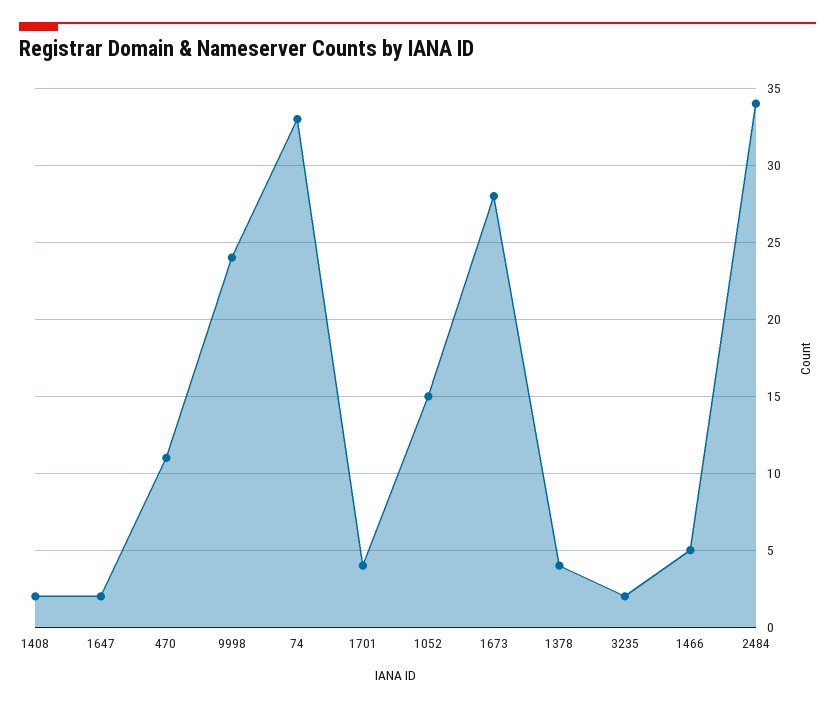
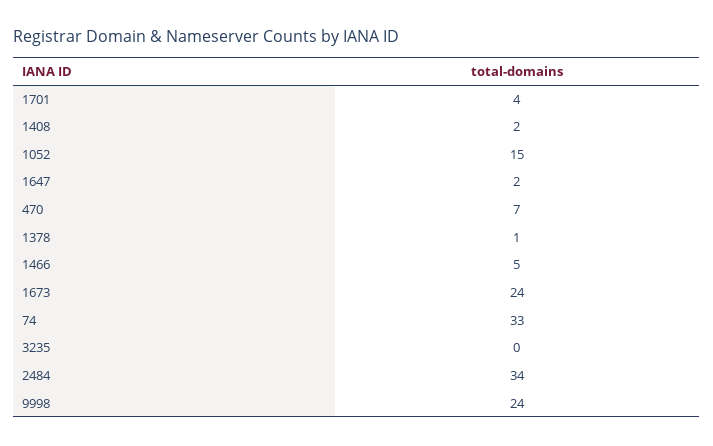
470: 11 -> 7
1673: 28 -> 24
1378: 4 -> 1
3235: 2 -> 0

